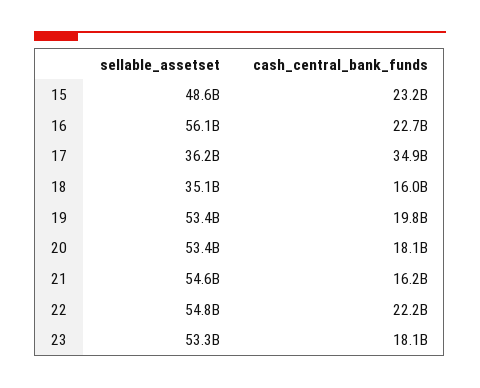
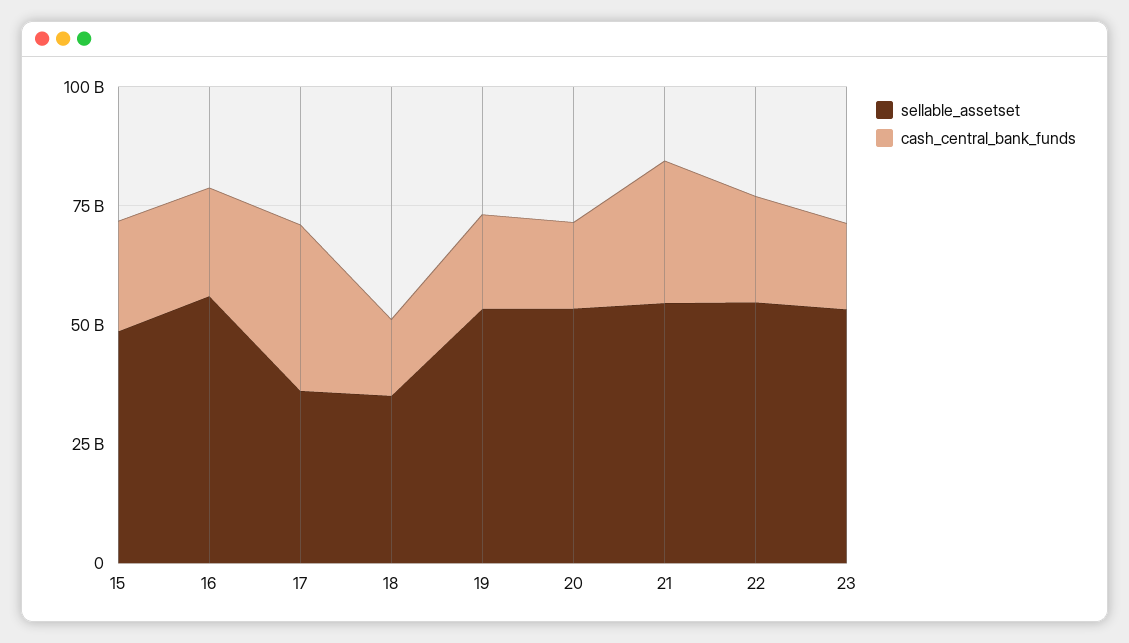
cash_central_bank_funds, 21: 16200000000 -> 30000000000

